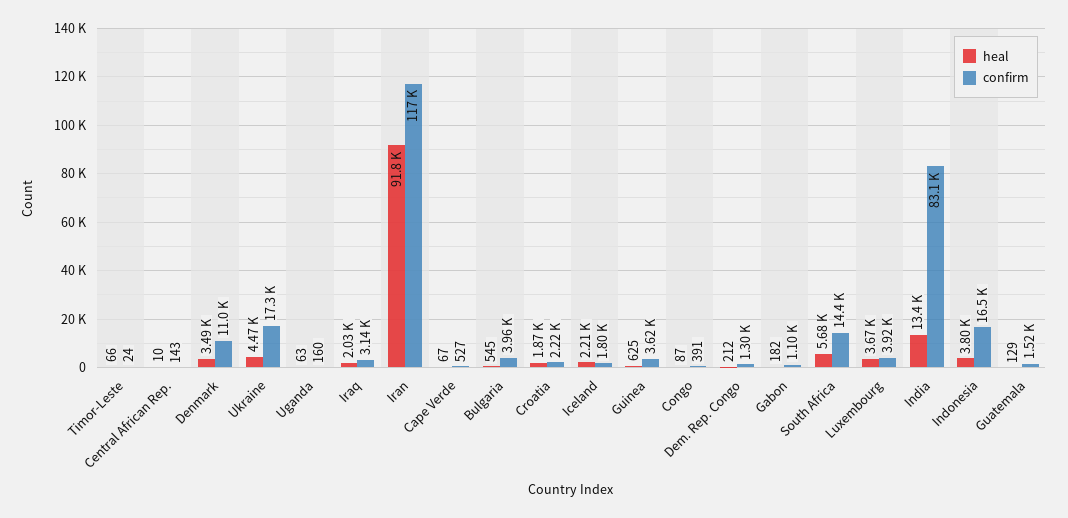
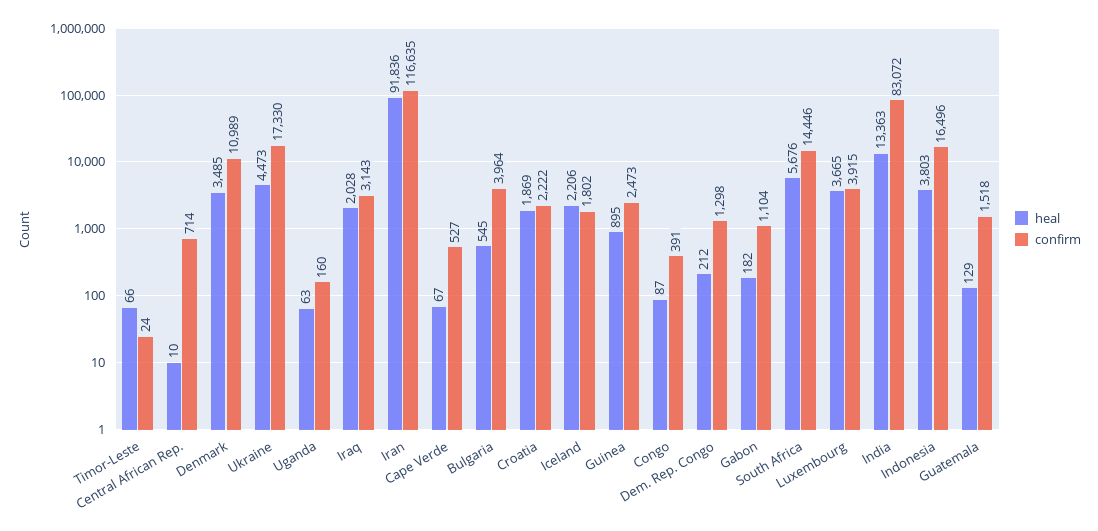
confirm, Central African Rep.: 143 -> 714
heal, Guinea: 625 -> 895
confirm, Guinea: 3620 -> 2473

